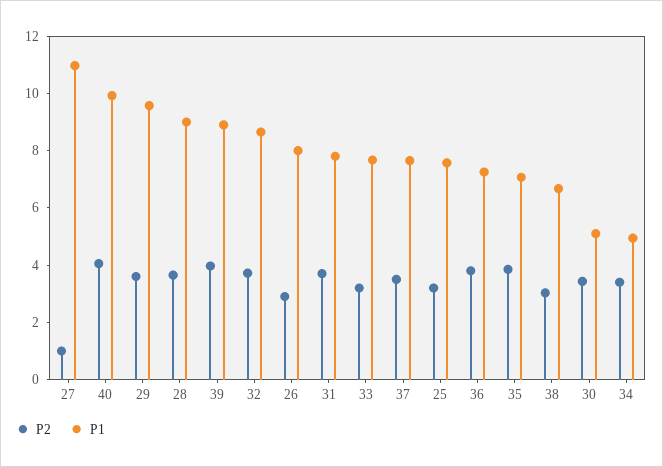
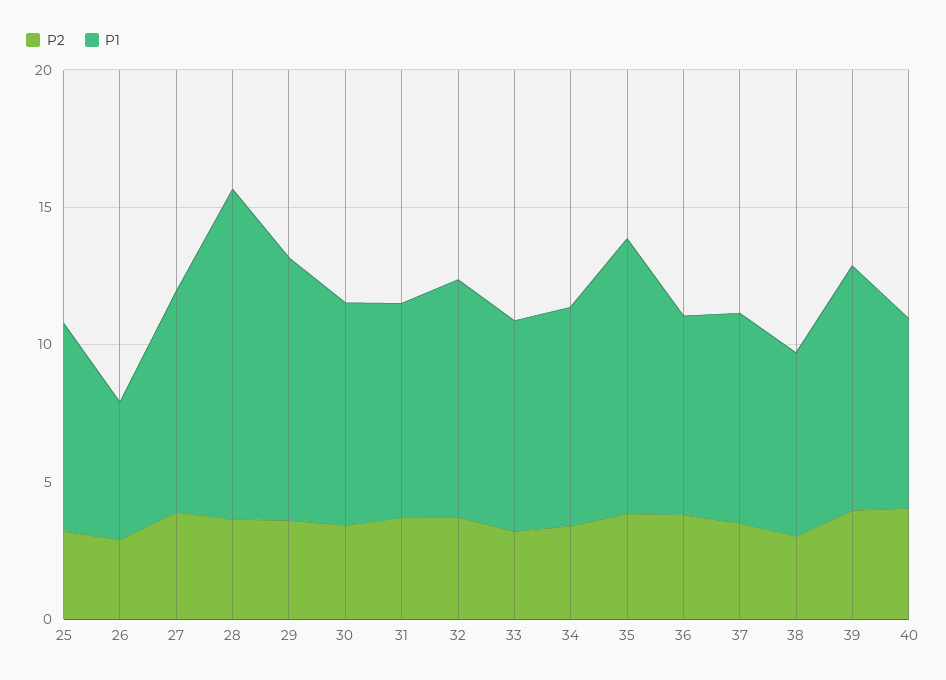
P2, 27: 1 -> 4
P1, 27: 11 -> 8
P1, 40: 10 -> 7
P1, 28: 9 -> 12
P1, 26: 8 -> 5
P1, 35: 7 -> 10
P1, 30: 5 -> 8
P1, 34: 5 -> 8

